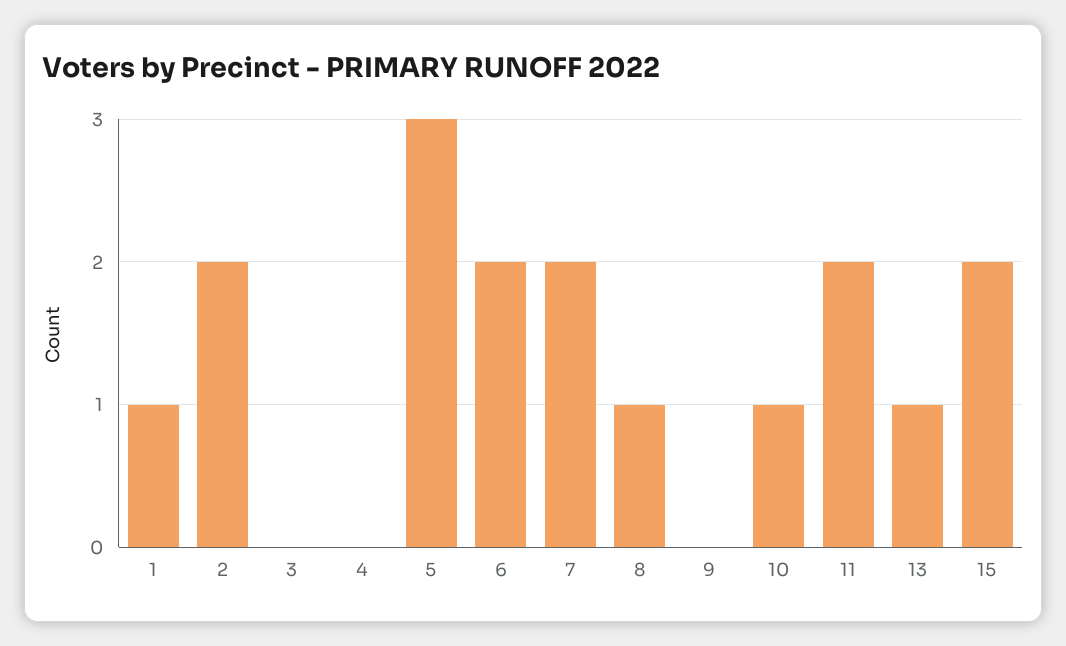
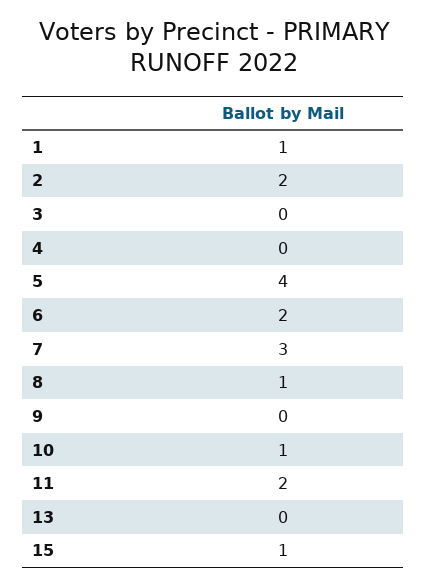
5: 3 -> 4
7: 2 -> 3
13: 1 -> 0
15: 2 -> 1

